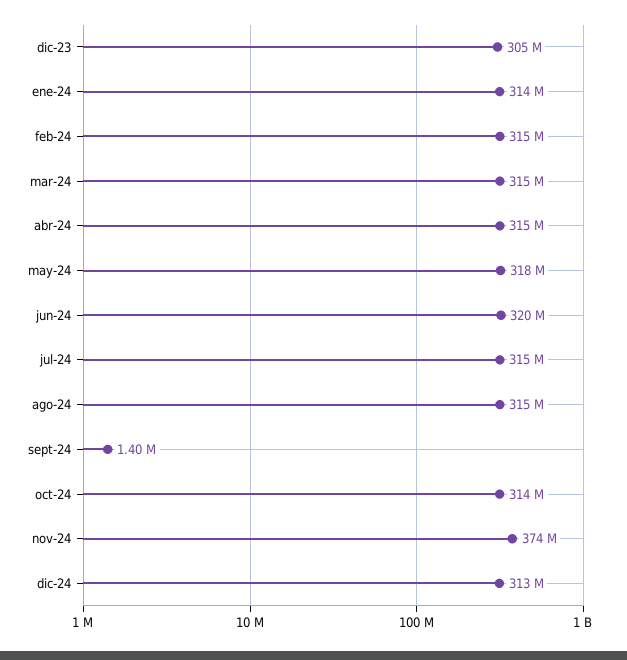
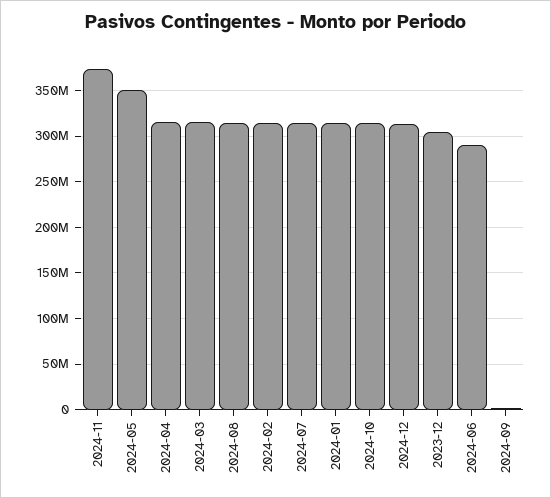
may-24: 318000000 -> 350000000
jun-24: 320000000 -> 290000000

